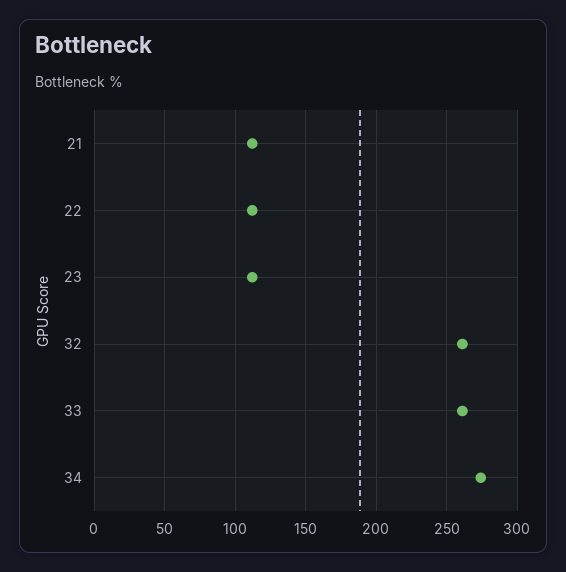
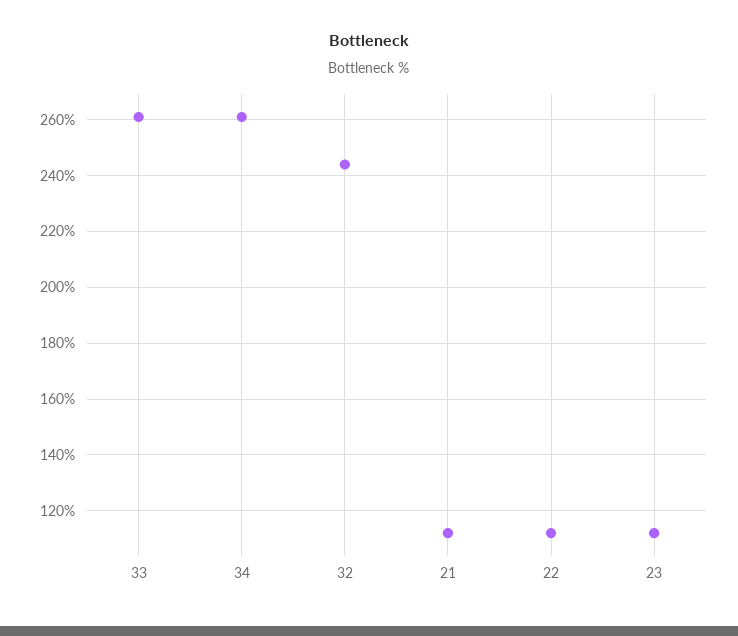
32: 260 -> 245
34: 275 -> 260

